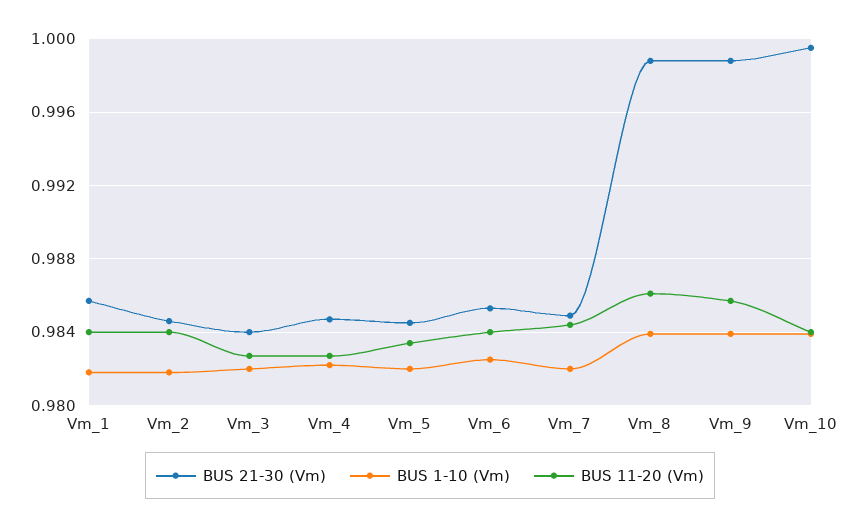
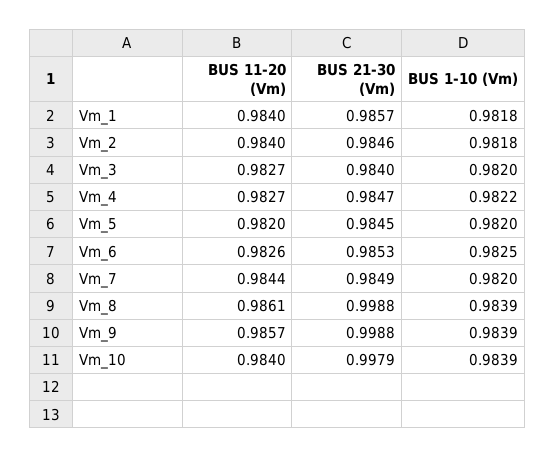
BUS 11-20 (Vm), Vm_5: 0.9835 -> 0.982
BUS 11-20 (Vm), Vm_6: 0.984 -> 0.9826
BUS 21-30 (Vm), Vm_10: 0.9995 -> 0.9979

